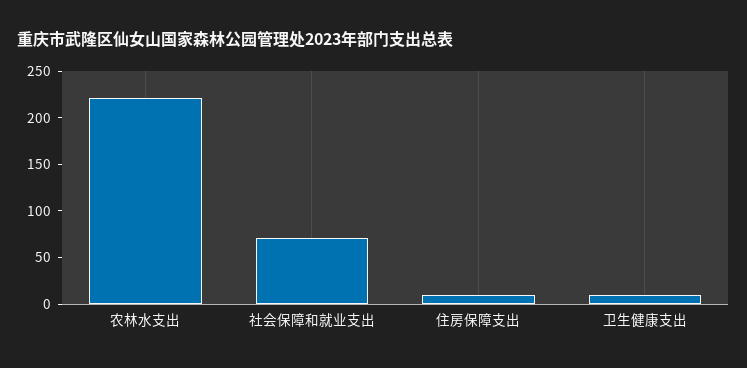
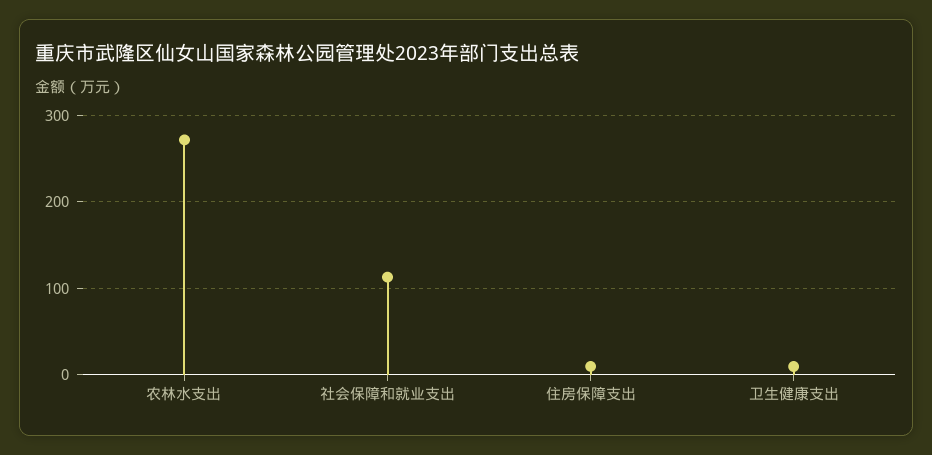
农林水支出: 220 -> 270
社会保障和就业支出: 70 -> 110

